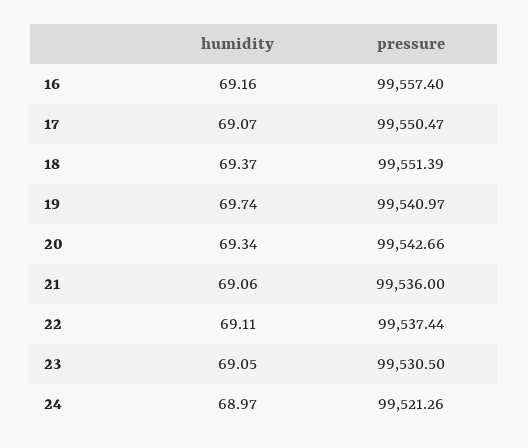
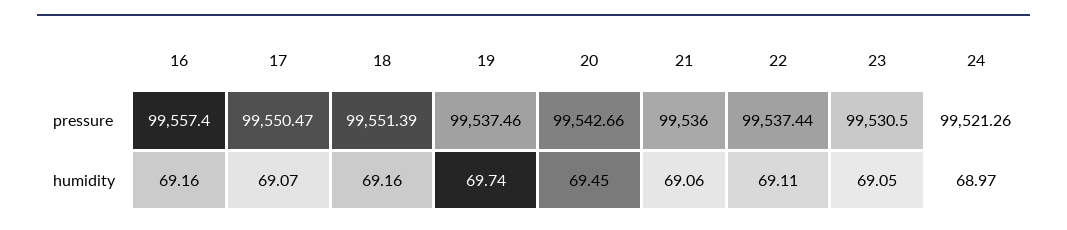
humidity, 18: 69.37 -> 69.16
pressure, 19: 99540.97 -> 99537.46
humidity, 20: 69.34 -> 69.45

